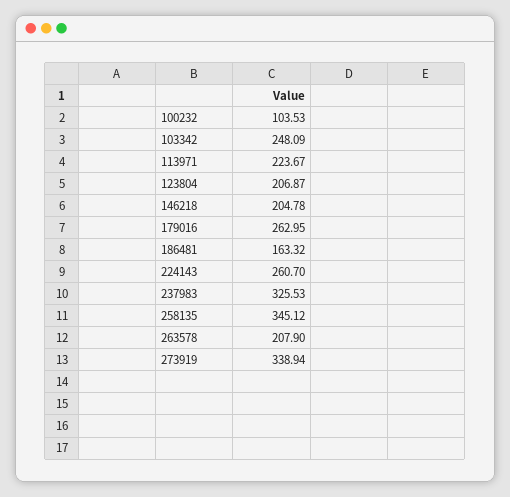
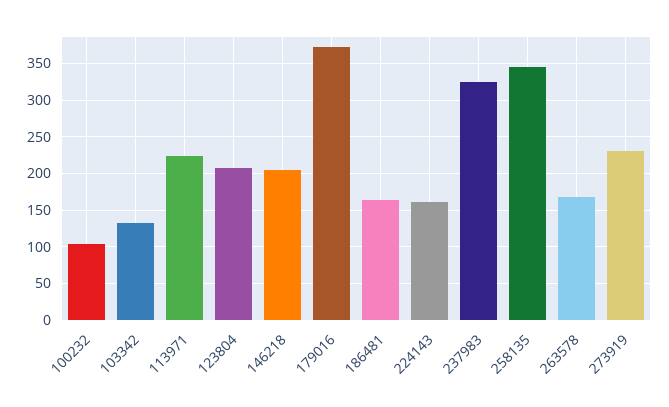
103342: 248.09 -> 130
179016: 262.95 -> 370
224143: 260.7 -> 160
263578: 207.9 -> 170
273919: 338.94 -> 230

